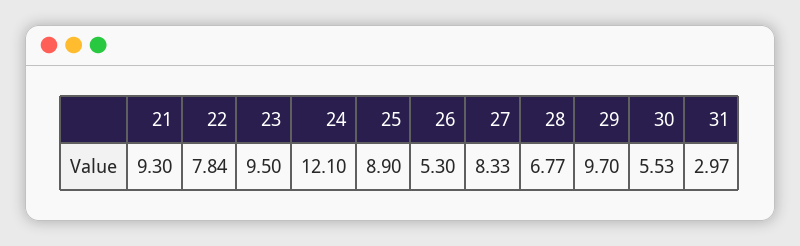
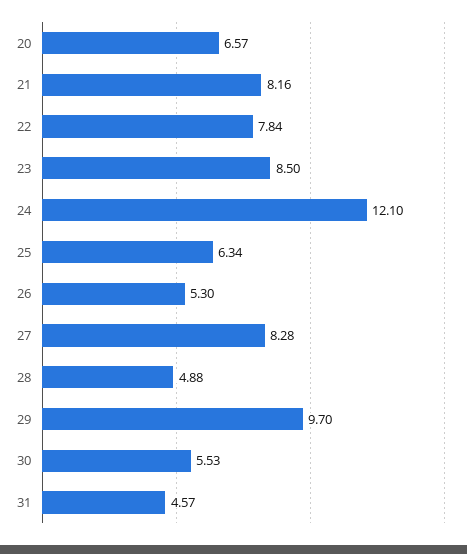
21: 9.3 -> 8.16
23: 9.5 -> 8.5
25: 8.9 -> 6.34
27: 8.33 -> 8.28
28: 6.77 -> 4.88
31: 2.97 -> 4.57
20: none -> 6.57

